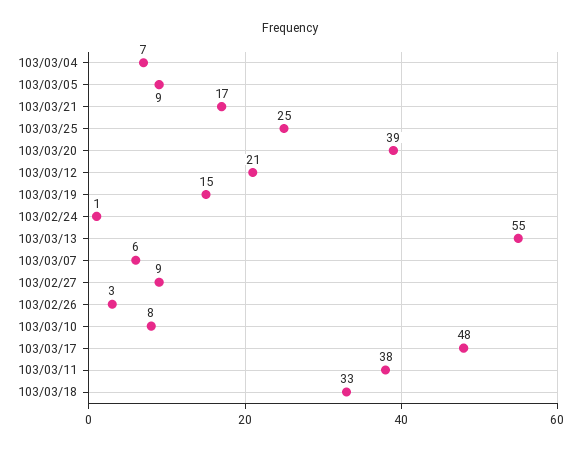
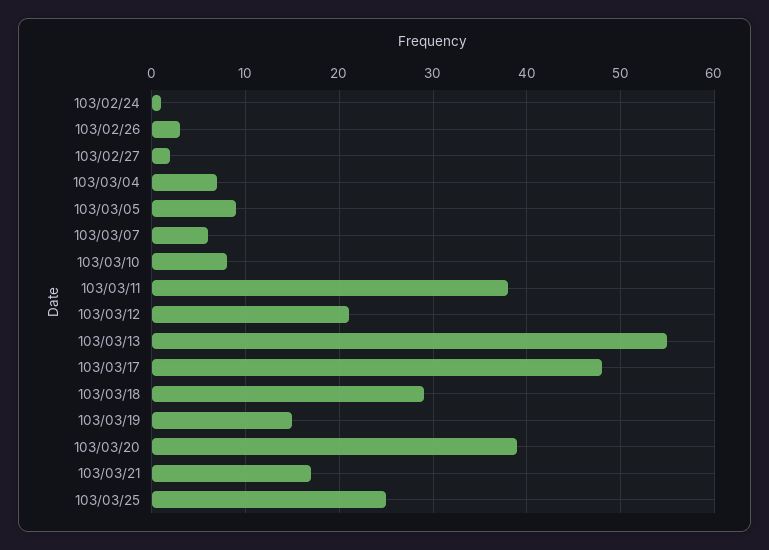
103/02/27: 9 -> 2
103/03/18: 33 -> 29

